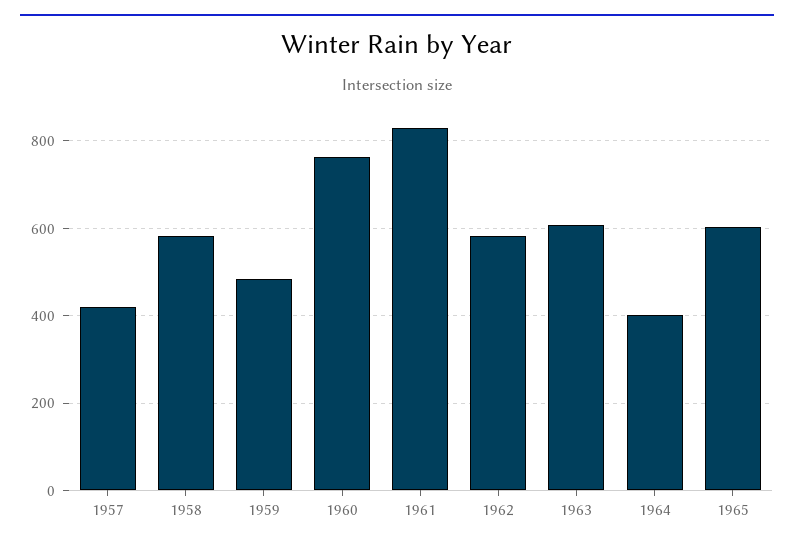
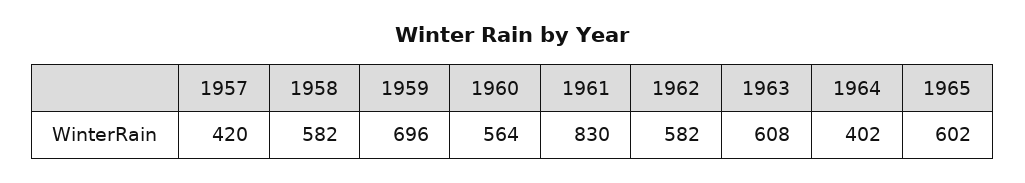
1959: 480 -> 696
1960: 760 -> 564

